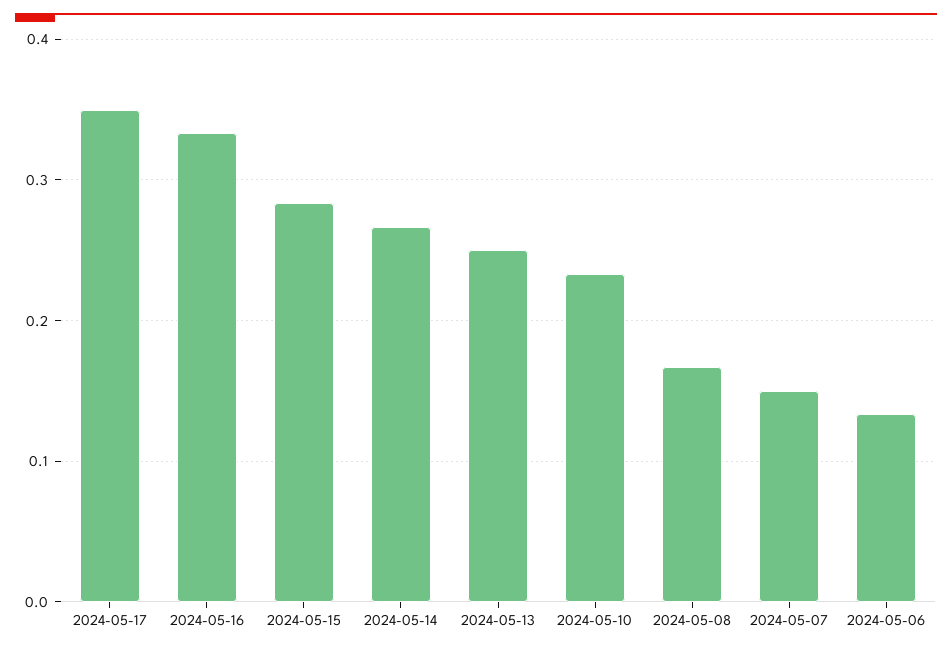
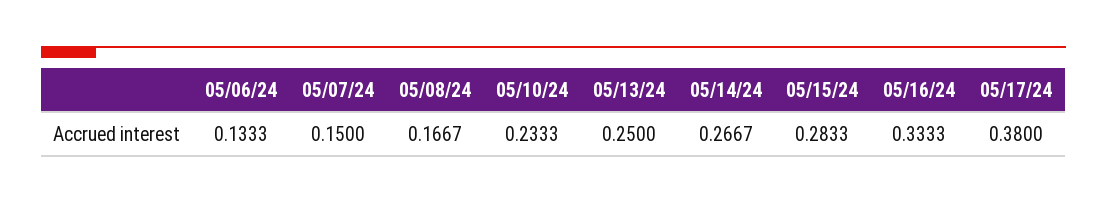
2024-05-17: 0.35 -> 0.38

